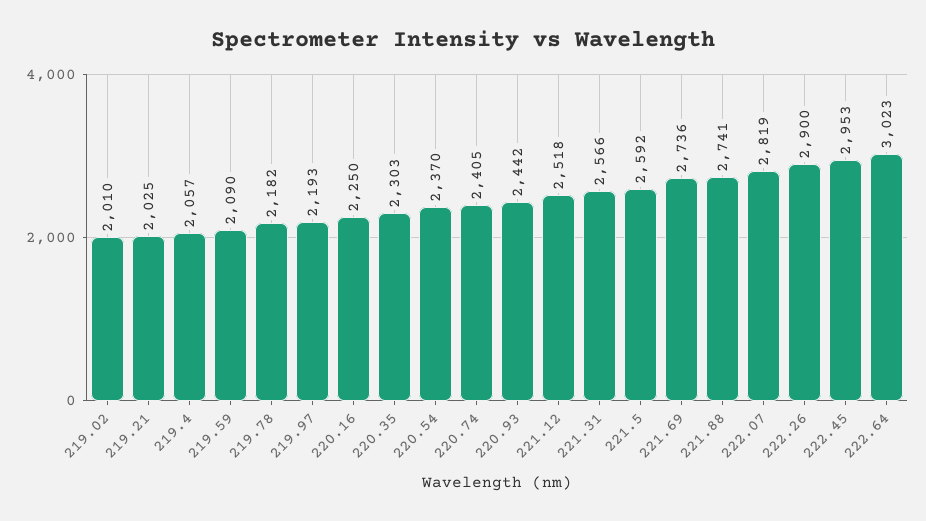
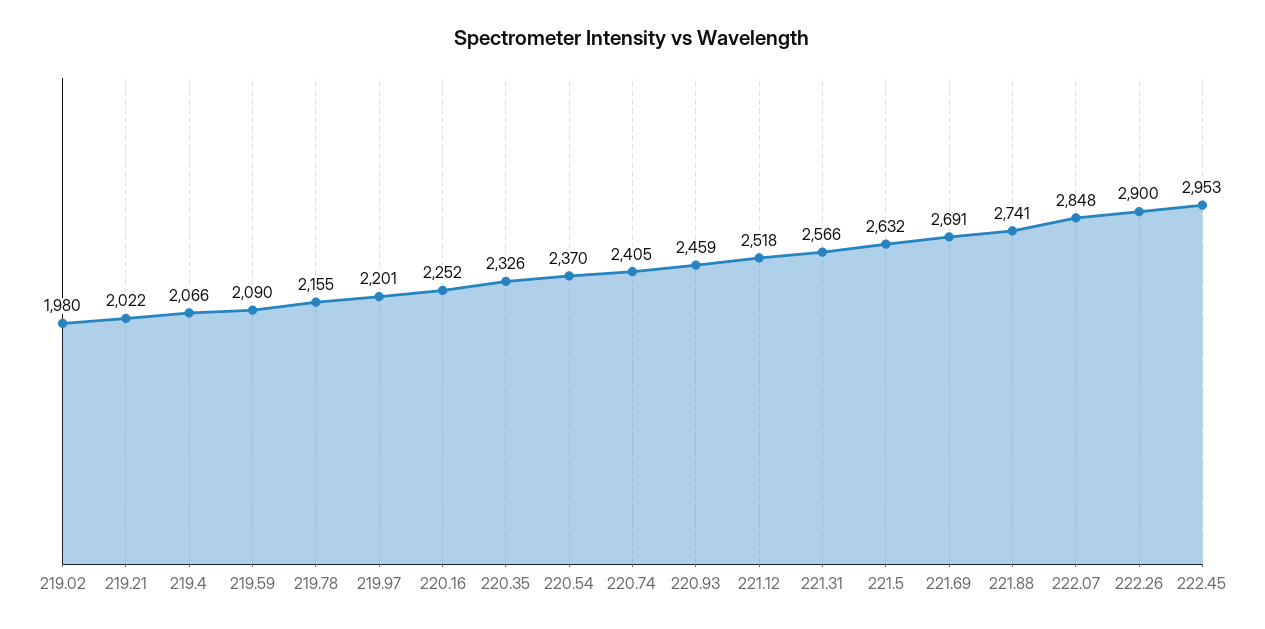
219.02: 2010 -> 1980
219.21: 2025 -> 2022
219.4: 2057 -> 2066
219.78: 2182 -> 2155
219.97: 2193 -> 2201
220.16: 2250 -> 2252
220.35: 2303 -> 2326
220.93: 2442 -> 2459
221.5: 2592 -> 2632
221.69: 2736 -> 2691
222.07: 2819 -> 2848
222.64: 3023 -> none

